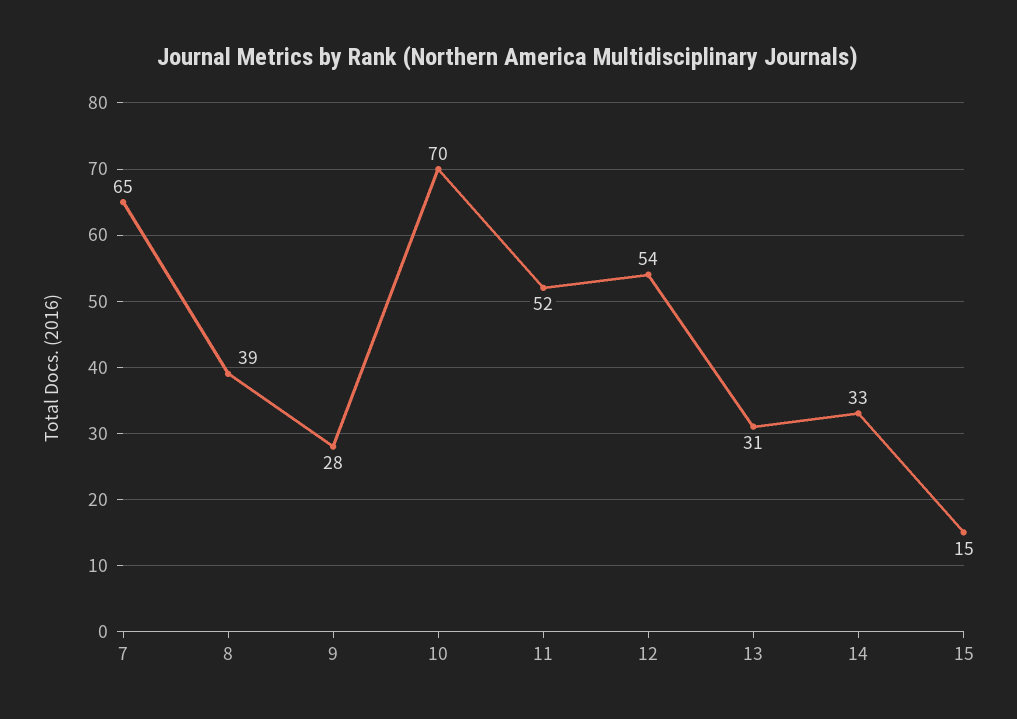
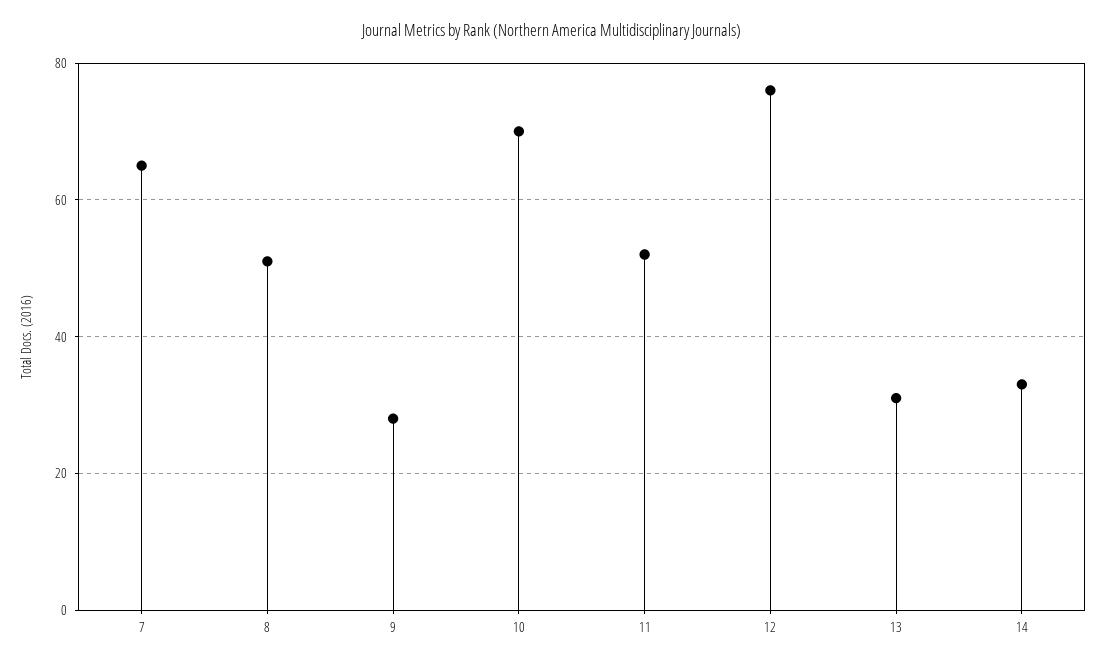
8: 39 -> 50
12: 54 -> 75
15: 15 -> none

